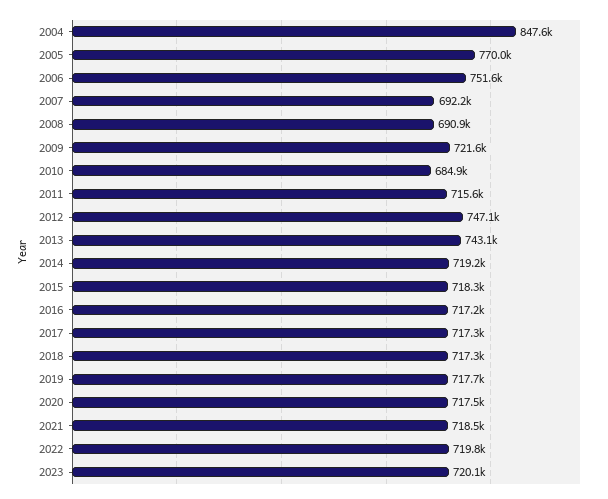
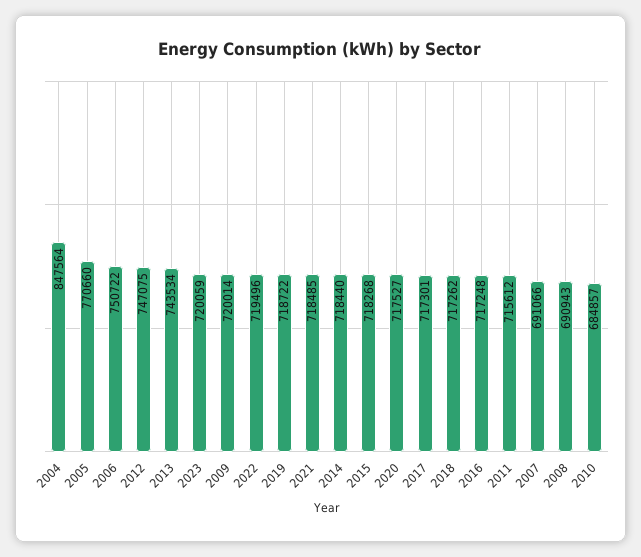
2005: 770000 -> 770660
2006: 751600 -> 750722
2007: 692200 -> 691066
2009: 721600 -> 720014
2013: 743100 -> 743534
2014: 719200 -> 718440
2019: 717700 -> 718722
2022: 719800 -> 719496

